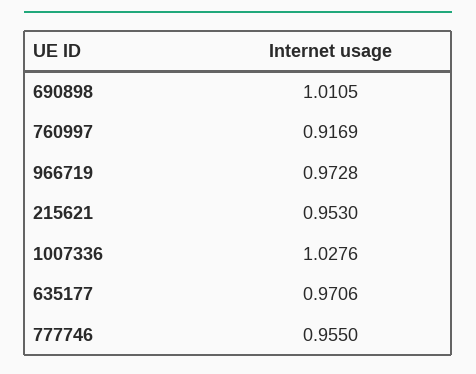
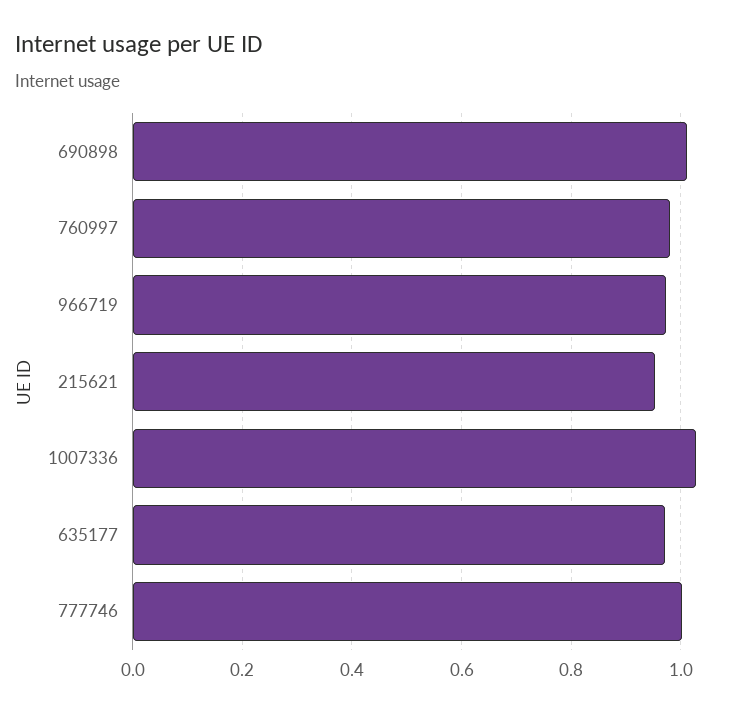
760997: 0.9169 -> 0.98
777746: 0.955 -> 1

